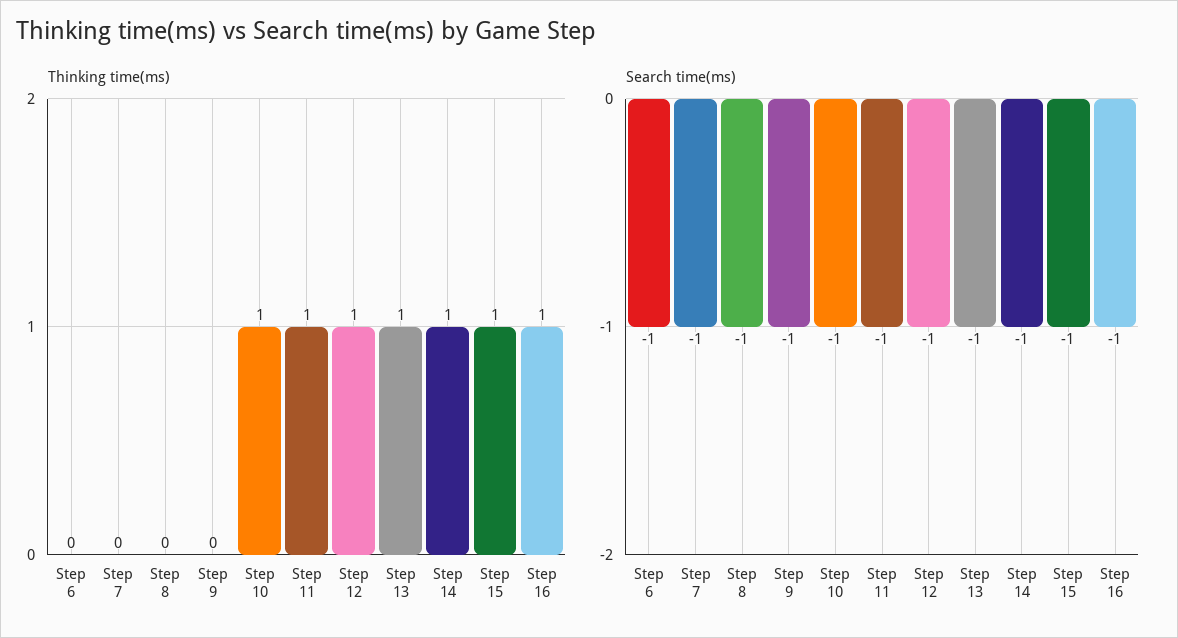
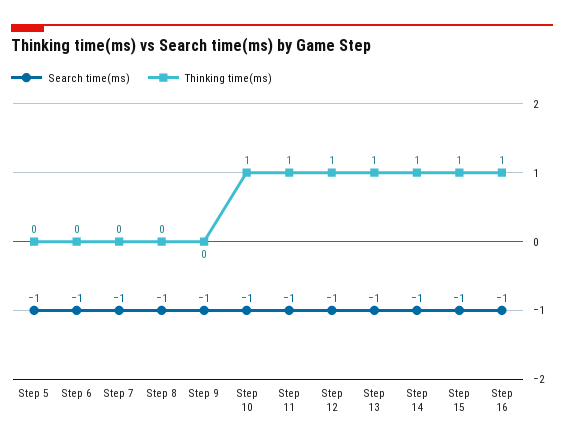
Search time(ms), Step 5: none -> -1
Thinking time(ms), Step 5: none -> 0

